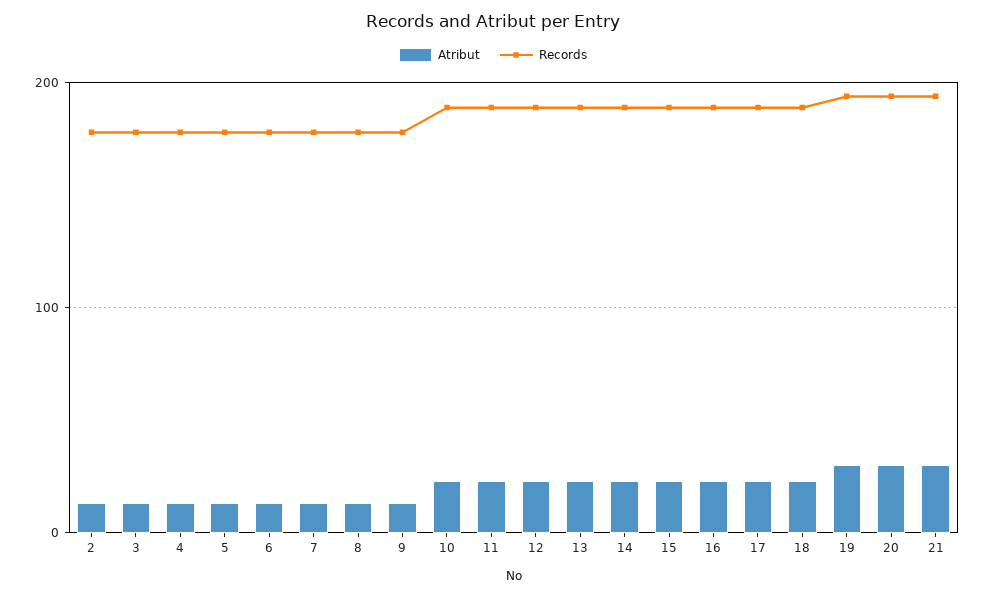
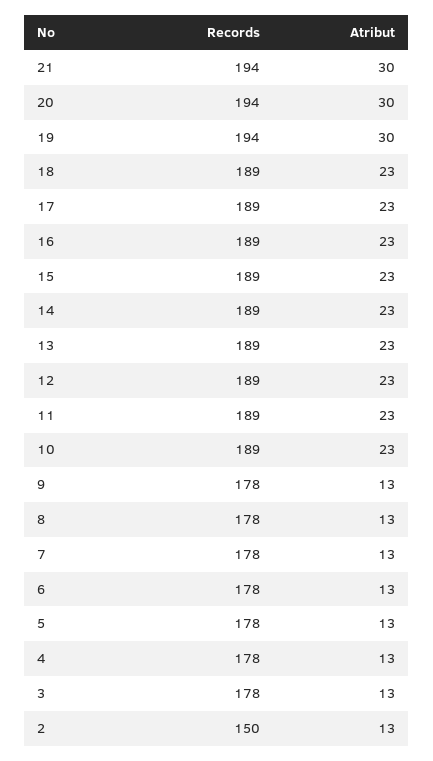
Records, 2: 180 -> 150

